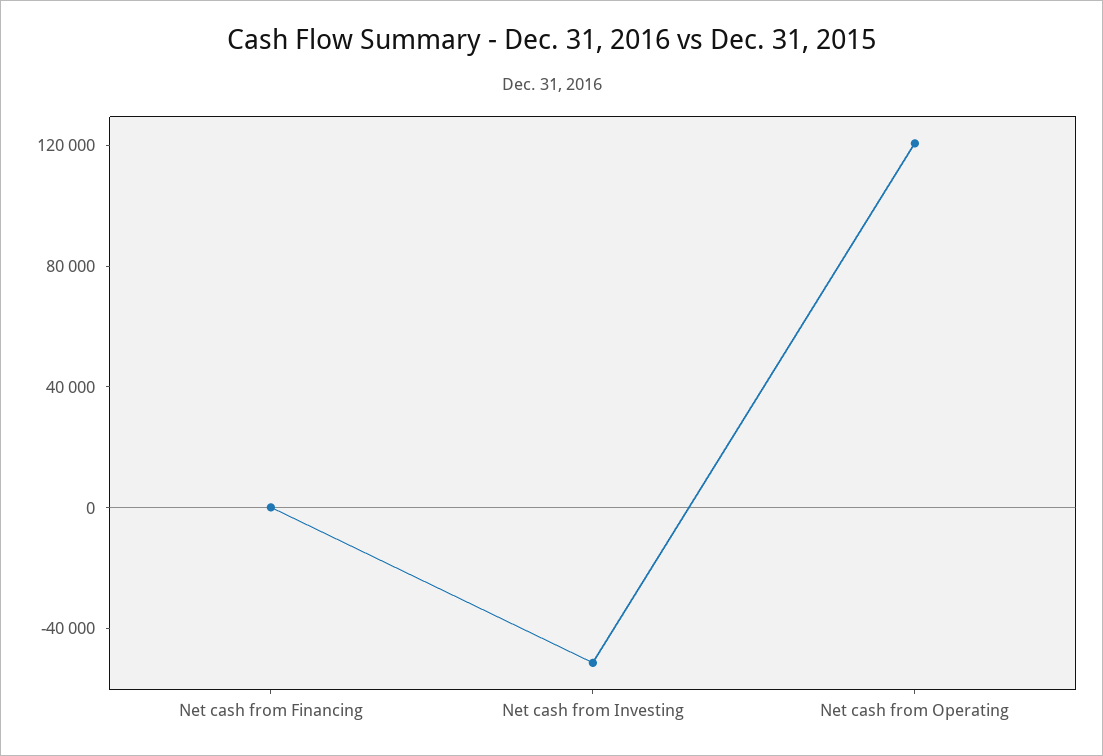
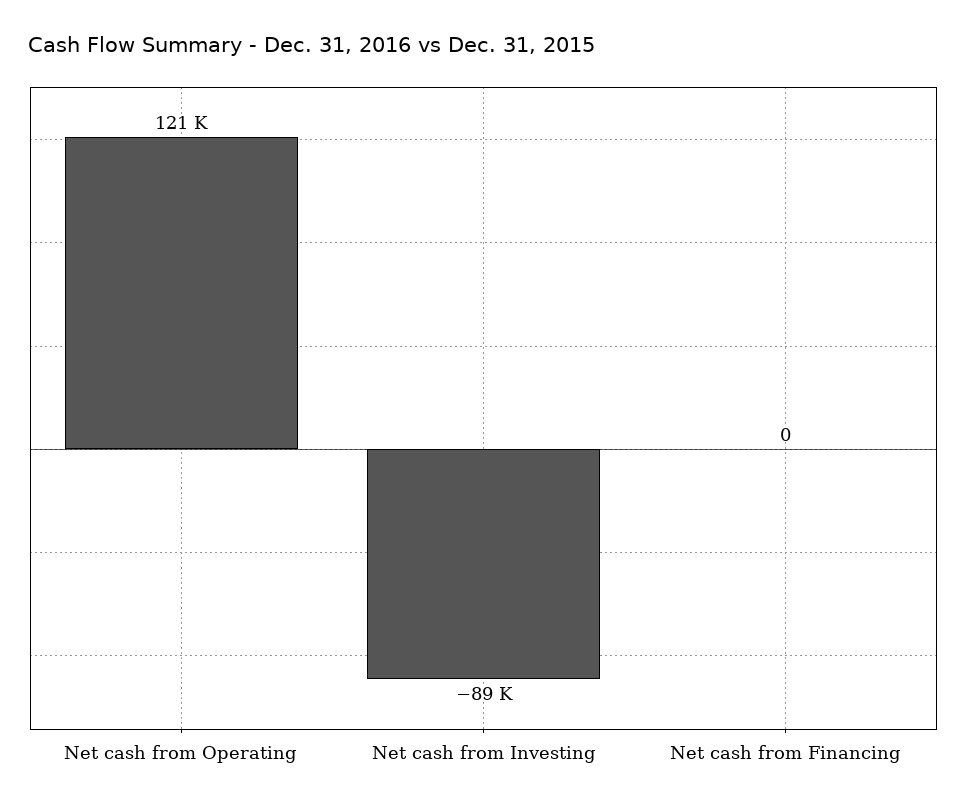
Net cash from Investing: -50000 -> -89000

